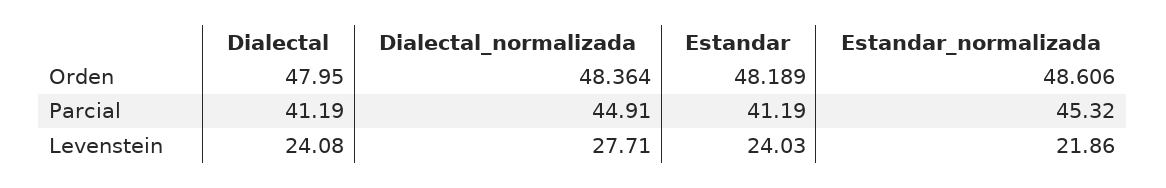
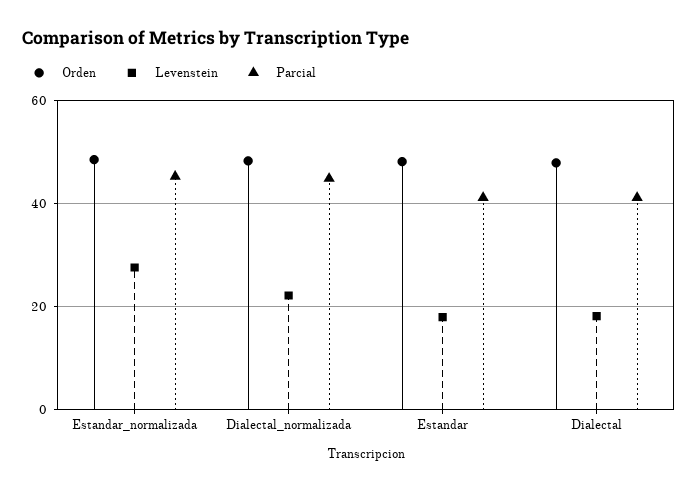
Levenstein, Dialectal: 24.08 -> 18
Levenstein, Dialectal_normalizada: 27.71 -> 22
Levenstein, Estandar: 24.03 -> 18
Levenstein, Estandar_normalizada: 21.86 -> 28

